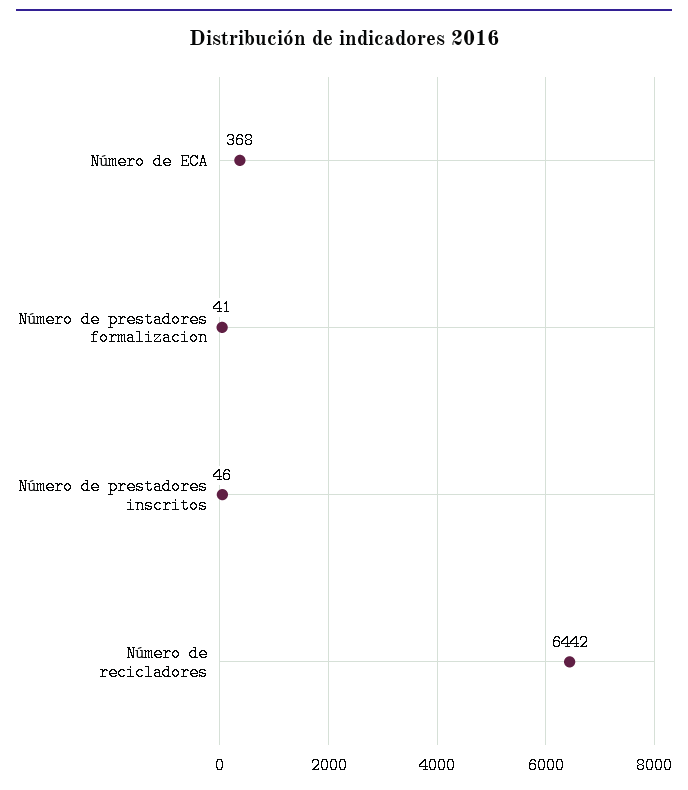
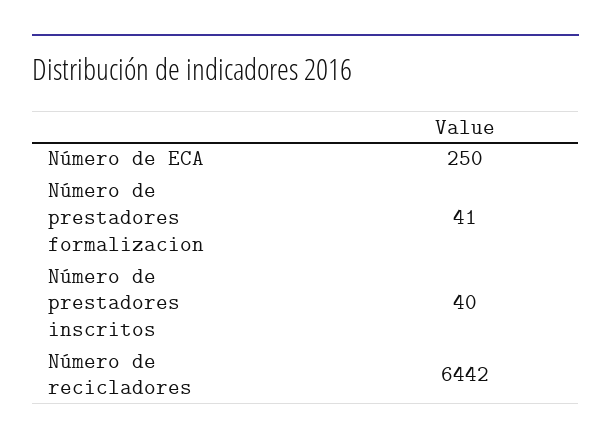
Número de ECA: 368 -> 250
Número de prestadores inscritos: 46 -> 40

